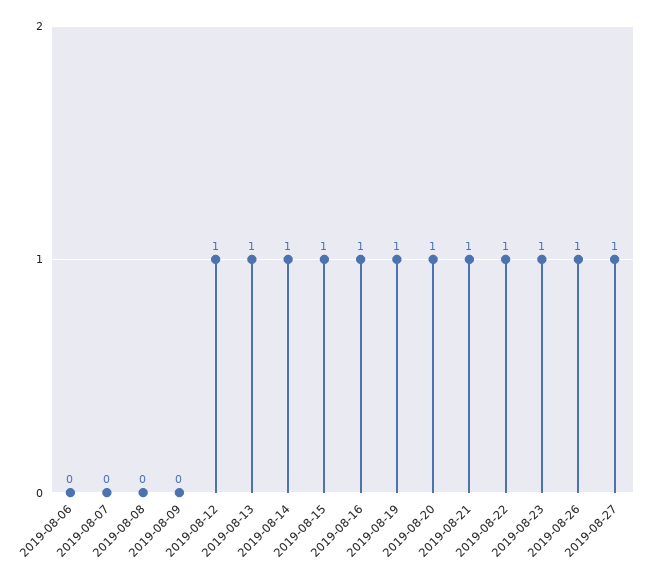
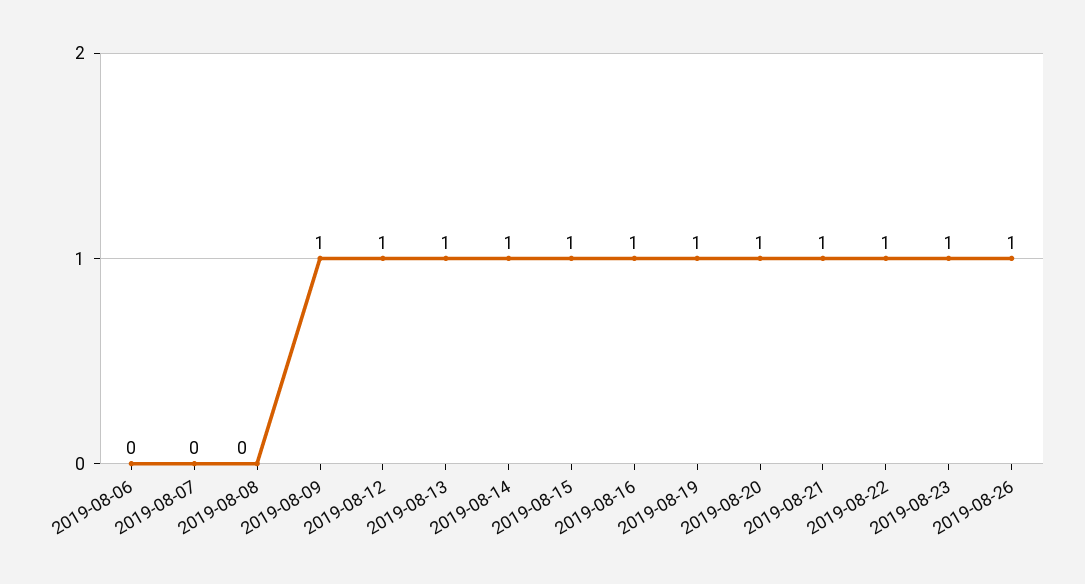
2019-08-09: 0 -> 1
2019-08-27: 1 -> none

